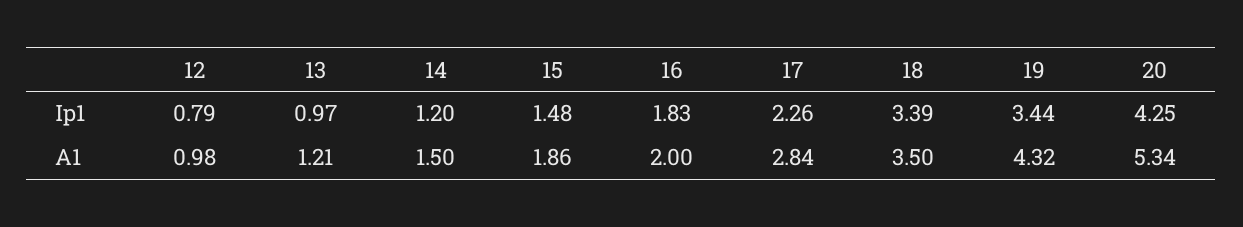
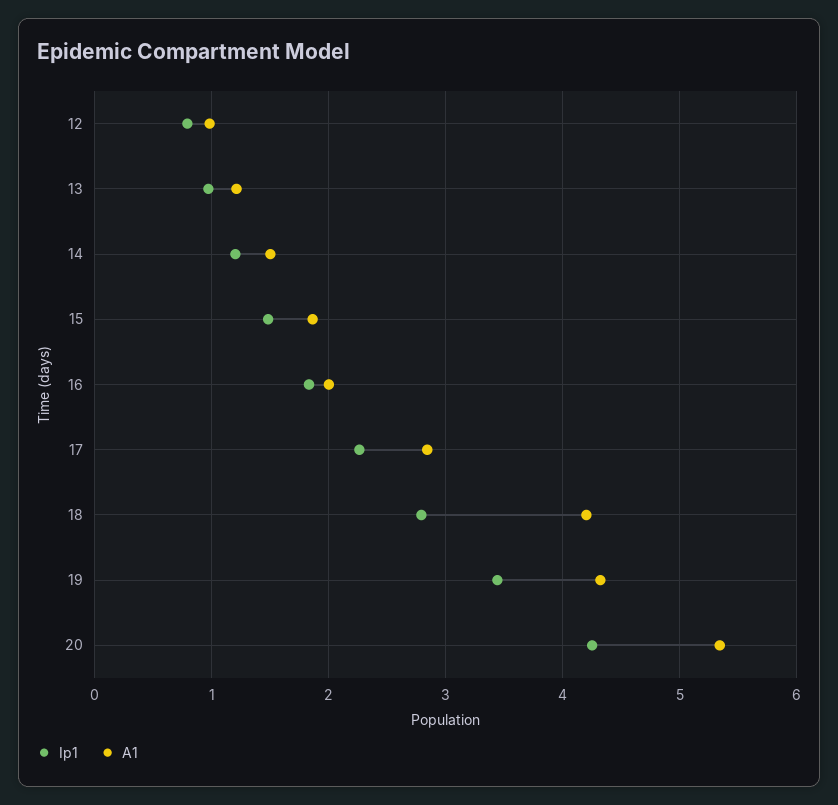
Ip1, 18: 3.39 -> 2.8
A1, 18: 3.5 -> 4.2

